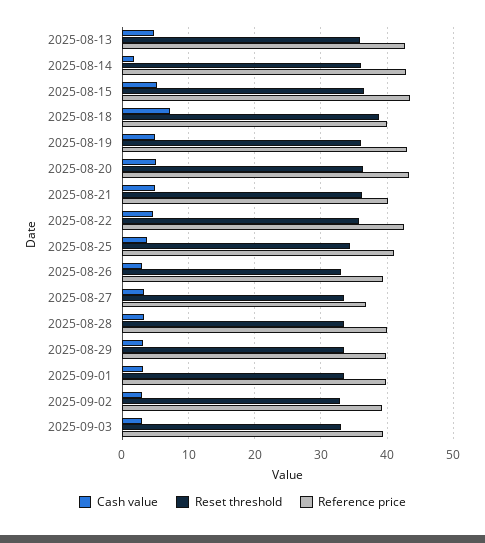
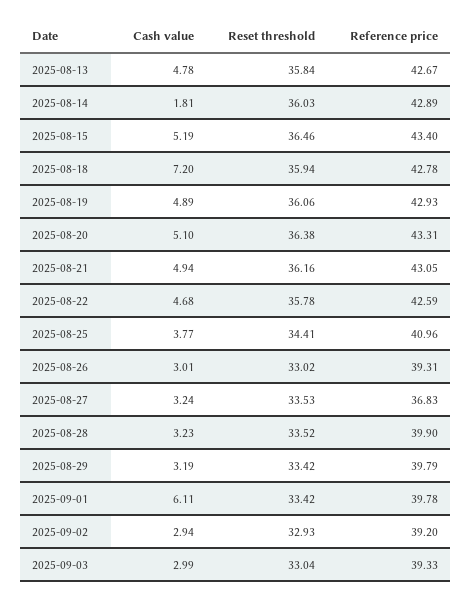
Reset threshold, 2025-08-18: 39 -> 35.94
Reference price, 2025-08-18: 40 -> 42.78
Reference price, 2025-08-21: 40 -> 43.05
Cash value, 2025-09-01: 3 -> 6.11

